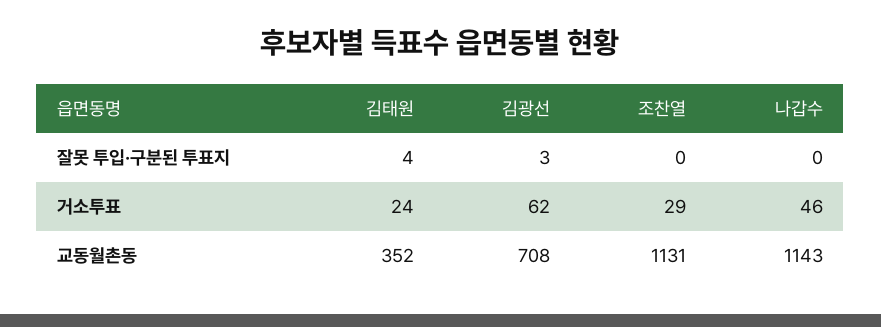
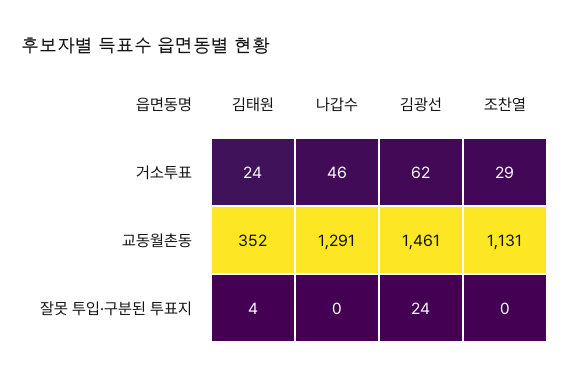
김광선, 잘못 투입·구분된 투표지: 3 -> 24
김광선, 교동월촌동: 708 -> 1461
나갑수, 교동월촌동: 1143 -> 1291

